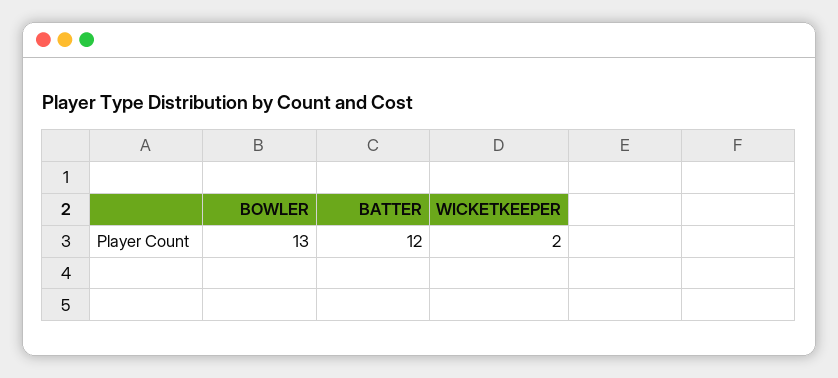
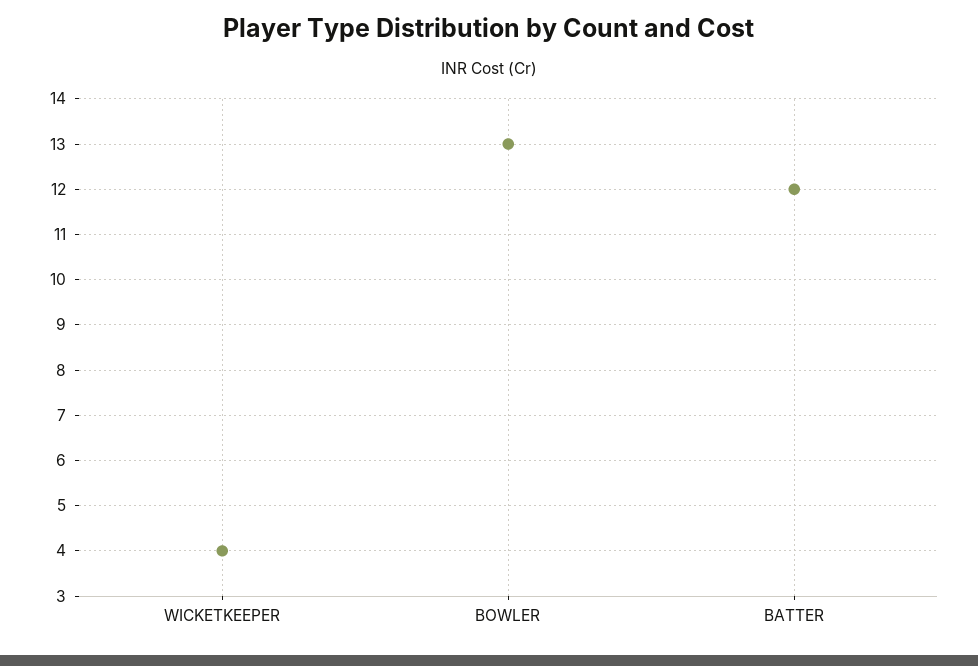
WICKETKEEPER: 2 -> 4

